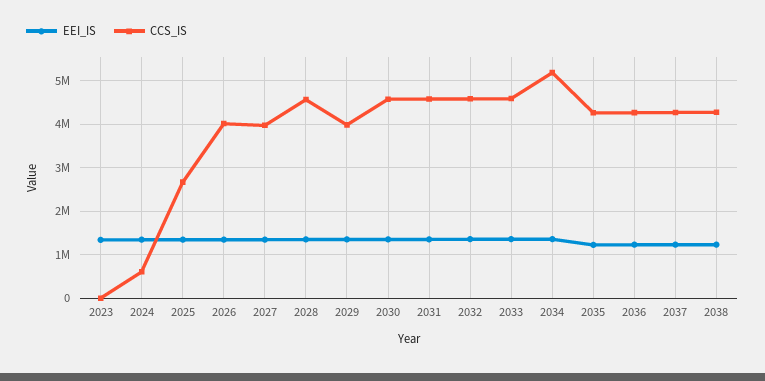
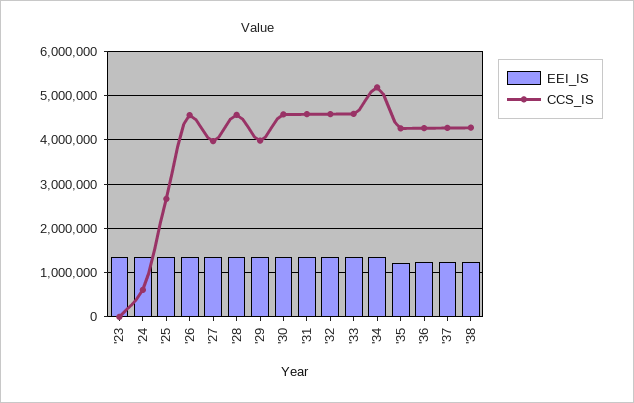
CCS_IS, 2026: 4000000 -> 4600000

